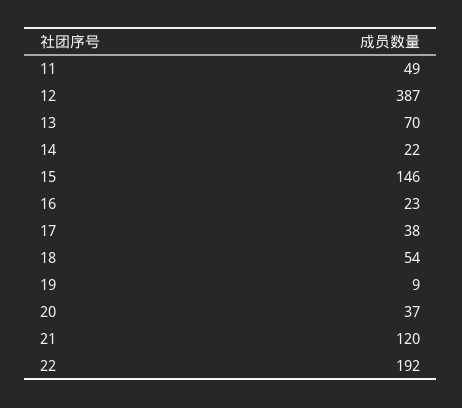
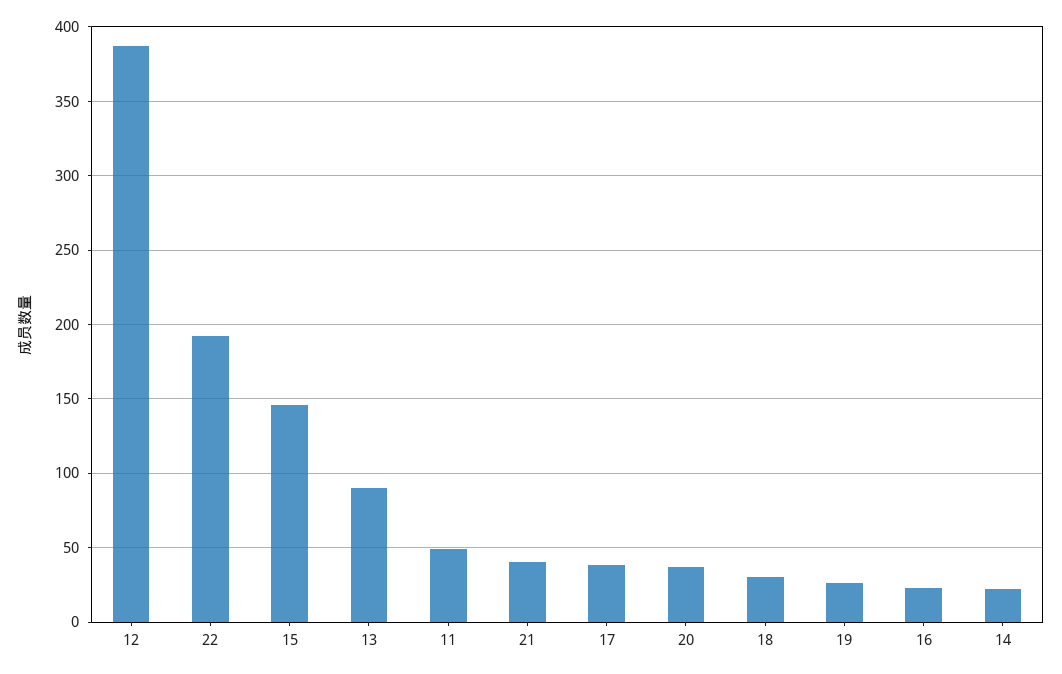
13: 70 -> 90
18: 54 -> 30
19: 9 -> 25
21: 120 -> 40

